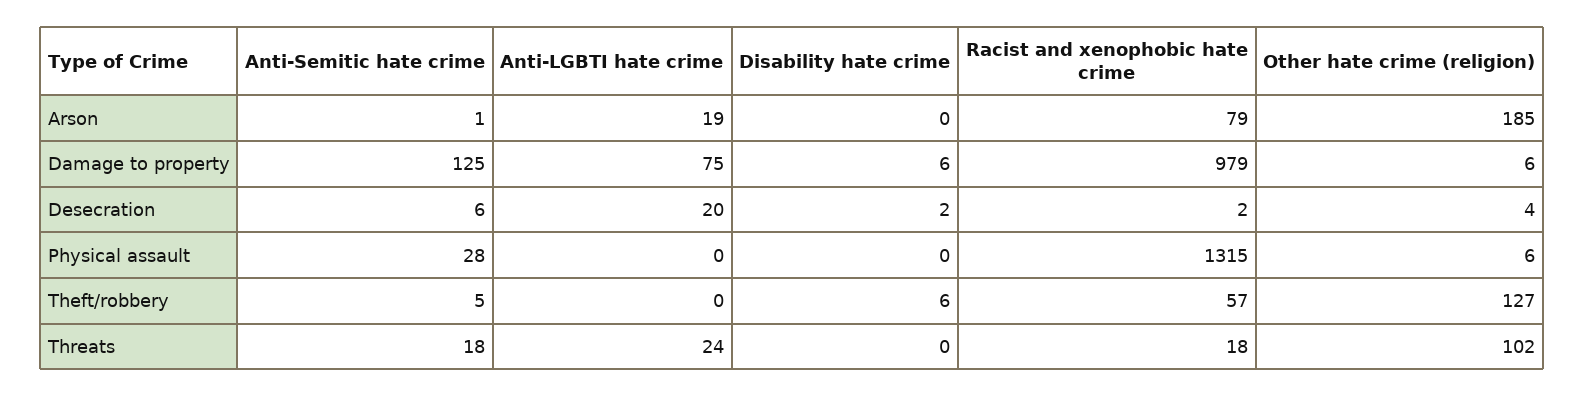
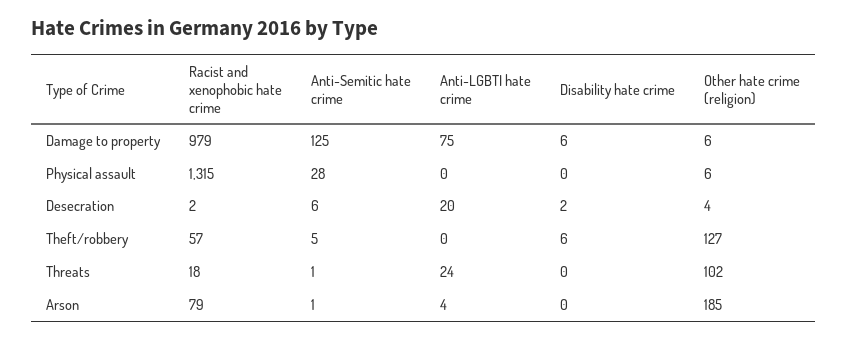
Anti-LGBTI hate crime, Arson: 19 -> 4
Anti-Semitic hate crime, Threats: 18 -> 1

